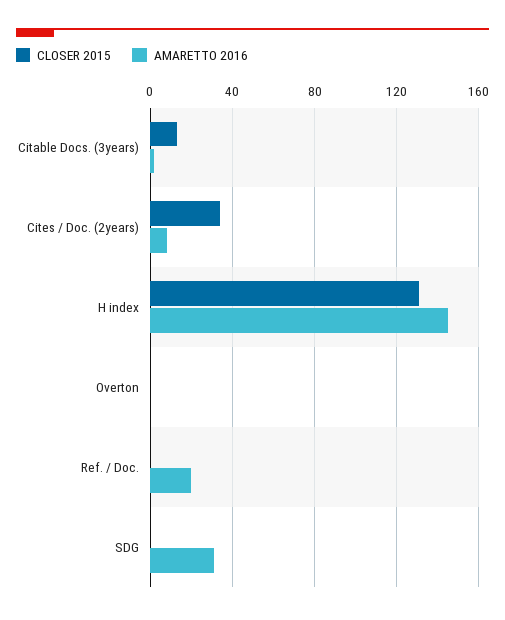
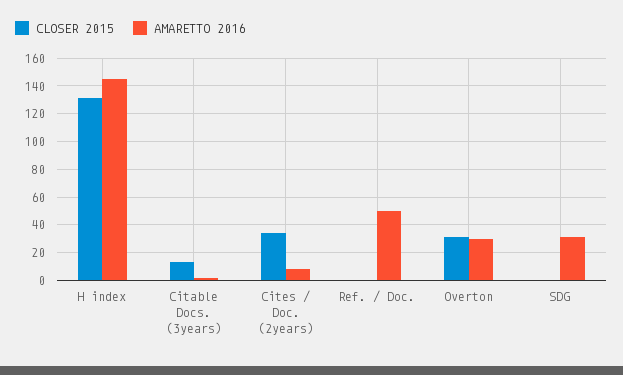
CLOSER 2015, Overton: 0 -> 30
AMARETTO 2016, Overton: 0 -> 30
AMARETTO 2016, Ref. / Doc.: 20 -> 50

